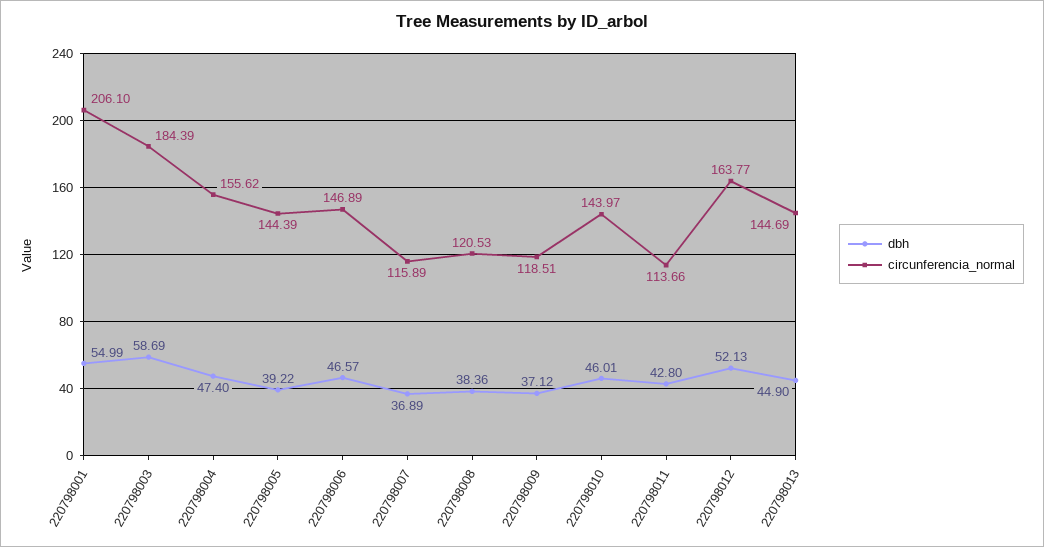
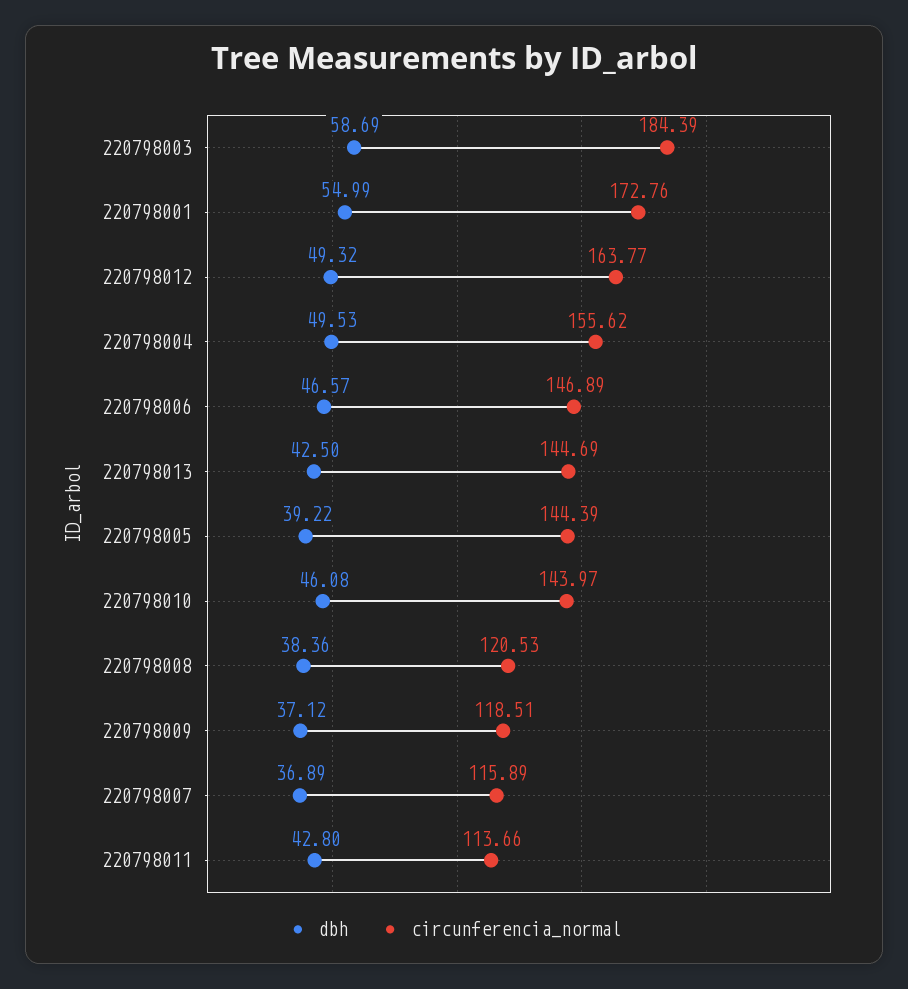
circunferencia_normal, 220798001: 206.1 -> 172.76
dbh, 220798004: 47.4 -> 49.53
dbh, 220798010: 46.01 -> 46.08
dbh, 220798012: 52.13 -> 49.32
dbh, 220798013: 44.9 -> 42.5

